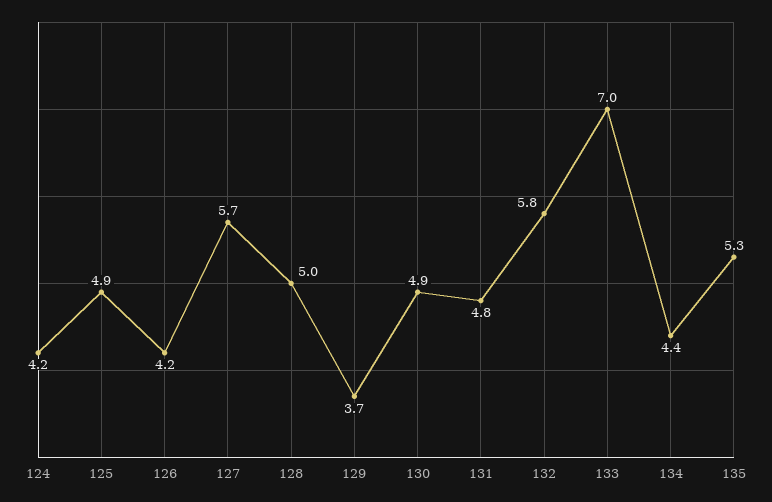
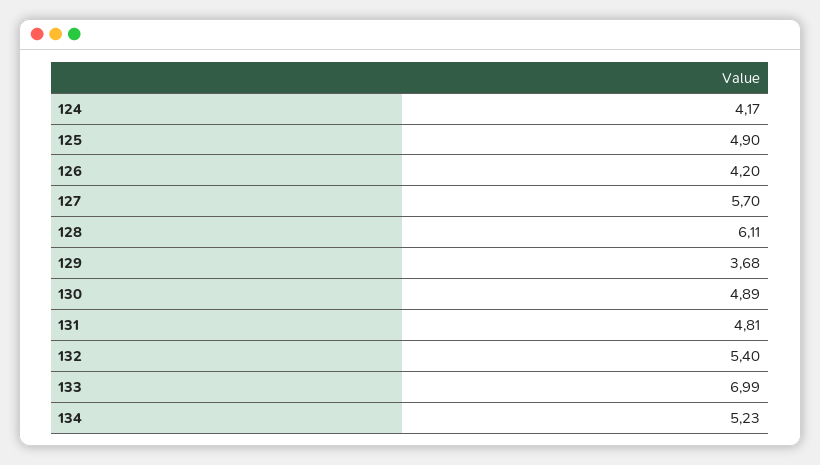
128: 5 -> 6.11
132: 5.8 -> 5.4
134: 4.4 -> 5.23
135: 5.3 -> none

